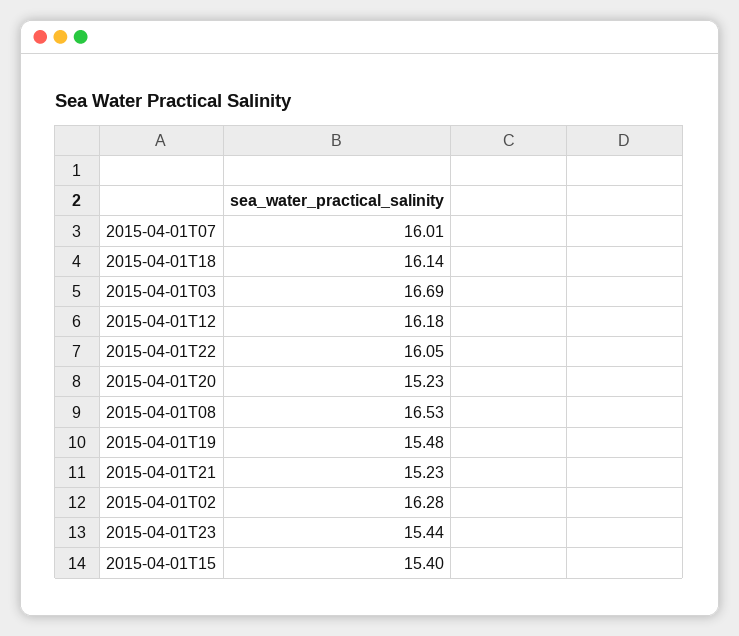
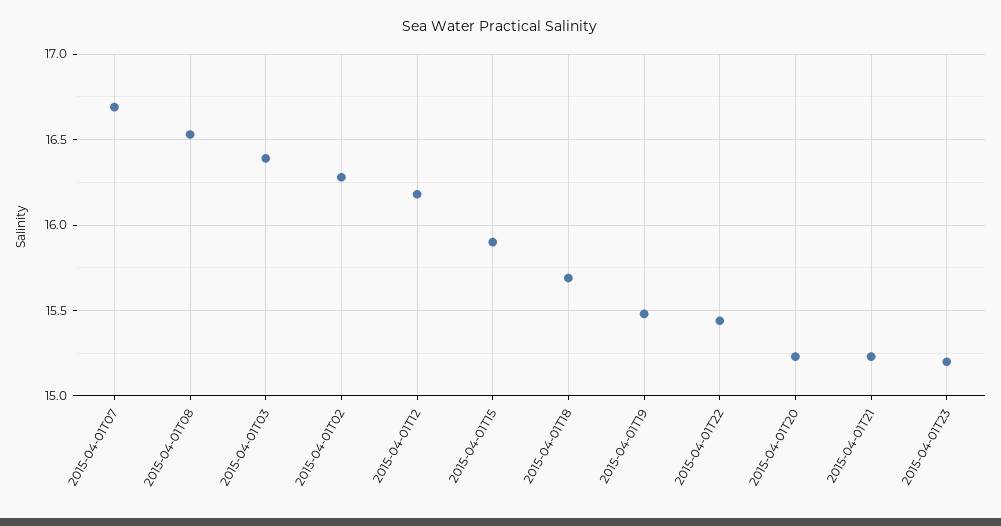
2015-04-01T07: 16.01 -> 16.7
2015-04-01T18: 16.14 -> 15.7
2015-04-01T03: 16.69 -> 16.4
2015-04-01T22: 16.05 -> 15.45
2015-04-01T23: 15.44 -> 15.2
2015-04-01T15: 15.4 -> 15.9

